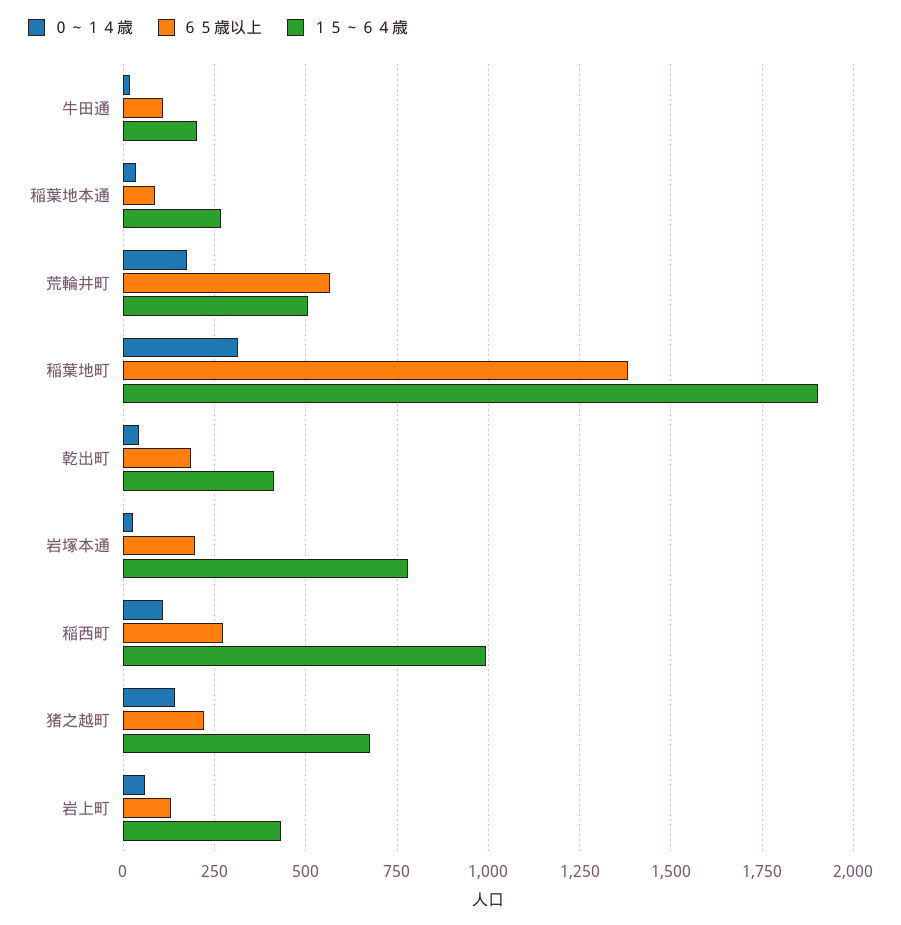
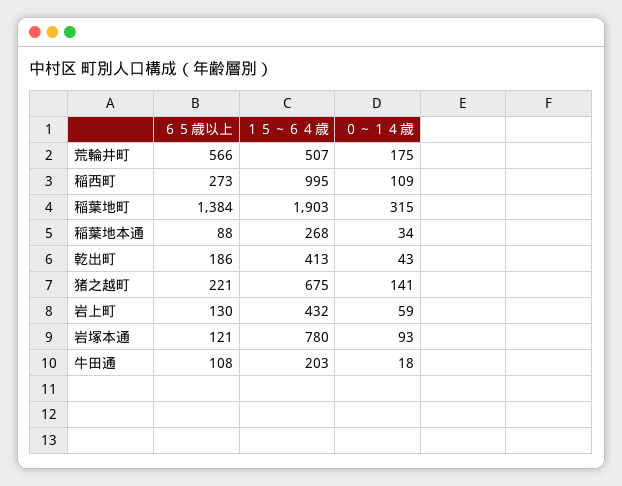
０～１４歳, 岩塚本通: 25 -> 93
６５歳以上, 岩塚本通: 200 -> 121

